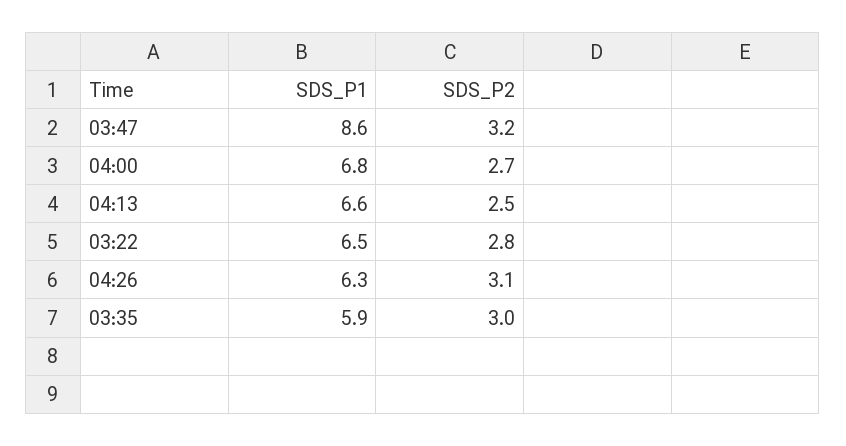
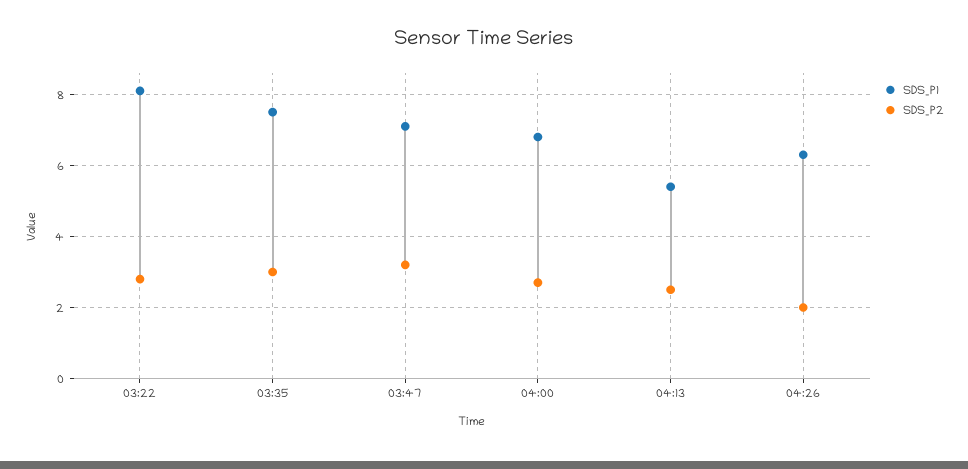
SDS_P1, 03:47: 8.6 -> 7
SDS_P1, 04:13: 6.6 -> 5.5
SDS_P1, 03:22: 6.5 -> 8
SDS_P2, 04:26: 3.1 -> 2
SDS_P1, 03:35: 5.9 -> 7.5

